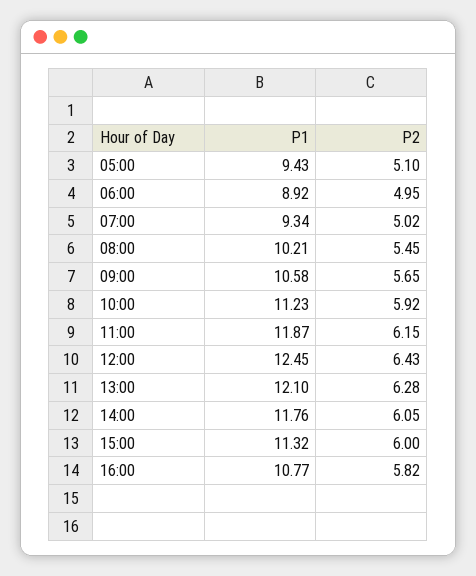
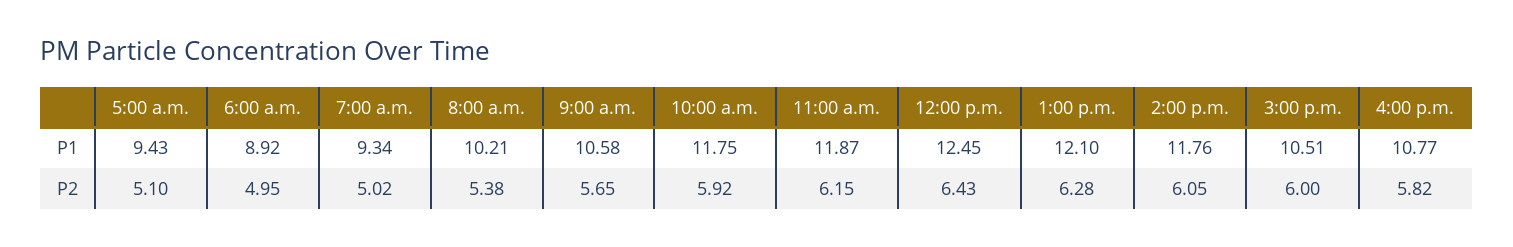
P2, 08:00: 5.45 -> 5.38
P1, 10:00: 11.23 -> 11.75
P1, 15:00: 11.32 -> 10.51

